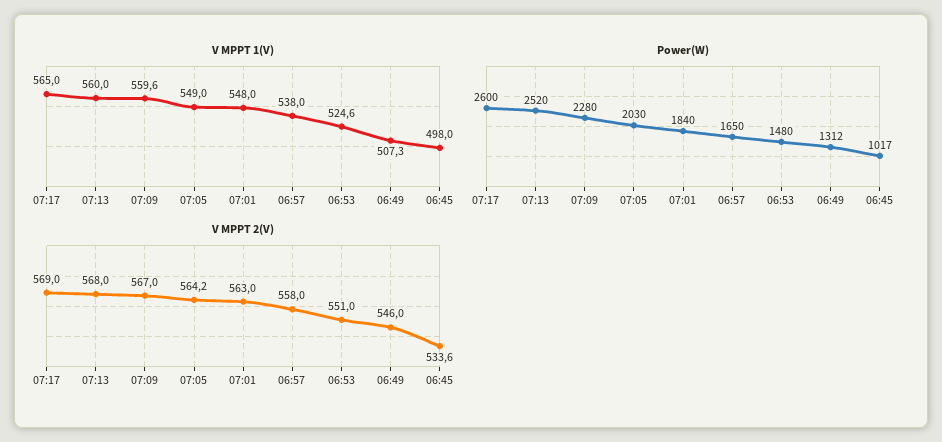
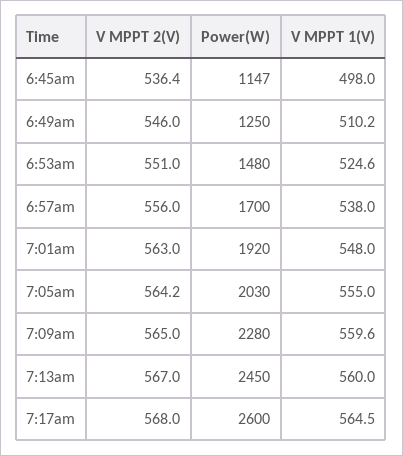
V MPPT 1(V), 07:17: 565 -> 564.5
V MPPT 1(V), 07:05: 549 -> 555
V MPPT 1(V), 06:49: 507.3 -> 510.2
Power(W), 07:13: 2520 -> 2450
Power(W), 07:01: 1840 -> 1920
Power(W), 06:57: 1650 -> 1700
Power(W), 06:49: 1312 -> 1250
Power(W), 06:45: 1017 -> 1147
V MPPT 2(V), 07:17: 569 -> 568
V MPPT 2(V), 07:13: 568 -> 567
V MPPT 2(V), 07:09: 567 -> 565
V MPPT 2(V), 06:57: 558 -> 556
V MPPT 2(V), 06:45: 533.6 -> 536.4

